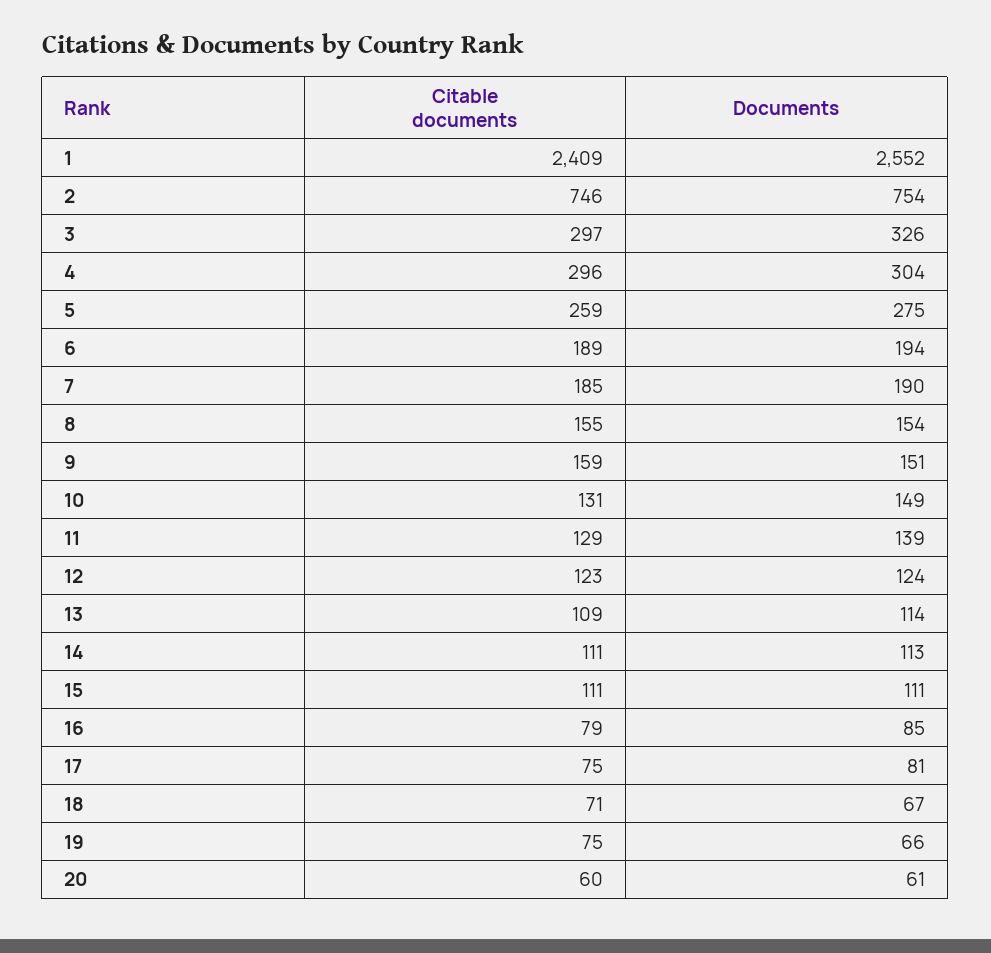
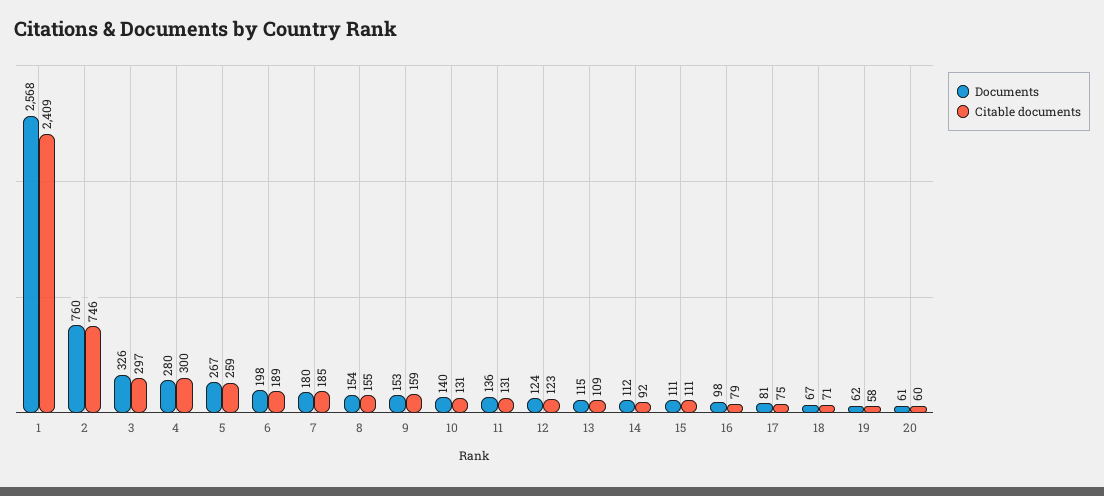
Documents, 1: 2552 -> 2568
Documents, 2: 754 -> 760
Citable documents, 4: 296 -> 300
Documents, 4: 304 -> 280
Documents, 5: 275 -> 267
Documents, 6: 194 -> 198
Documents, 7: 190 -> 180
Documents, 9: 151 -> 153
Documents, 10: 149 -> 140
Citable documents, 11: 129 -> 131
Documents, 11: 139 -> 136
Documents, 13: 114 -> 115
Citable documents, 14: 111 -> 92
Documents, 14: 113 -> 112
Documents, 16: 85 -> 98
Citable documents, 19: 75 -> 58
Documents, 19: 66 -> 62

